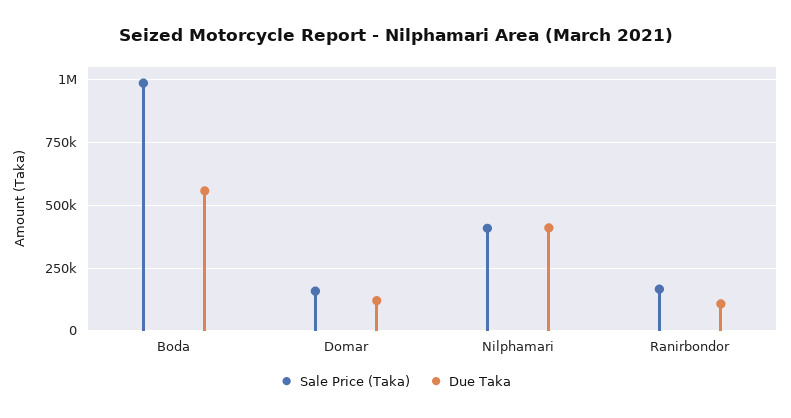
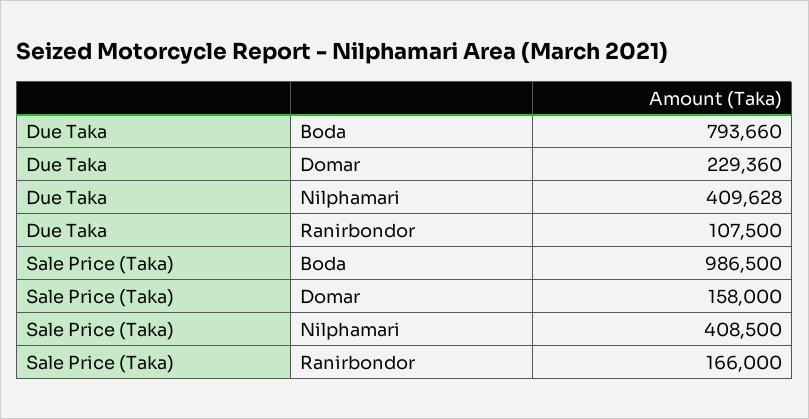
Due Taka, Boda: 550000 -> 793660
Due Taka, Domar: 125000 -> 229360

